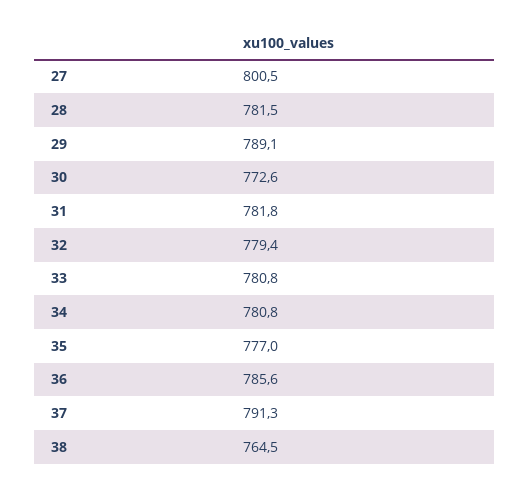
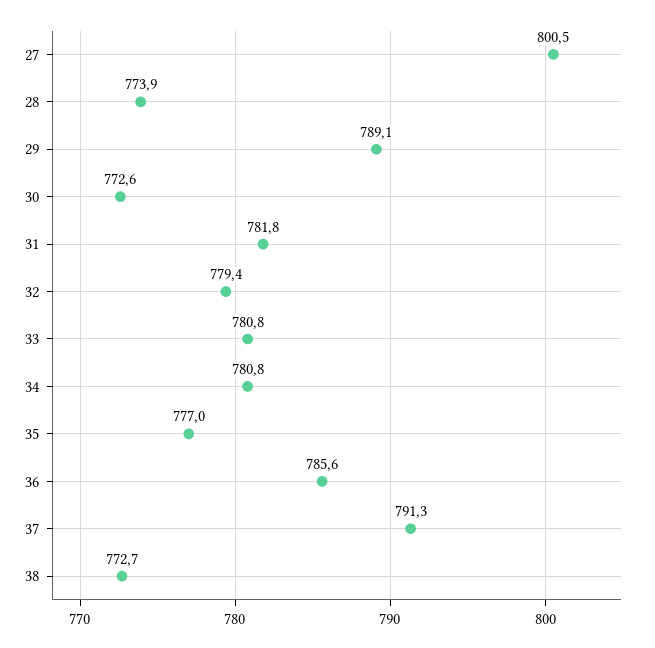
28: 781.5 -> 773.9
38: 764.5 -> 772.7

